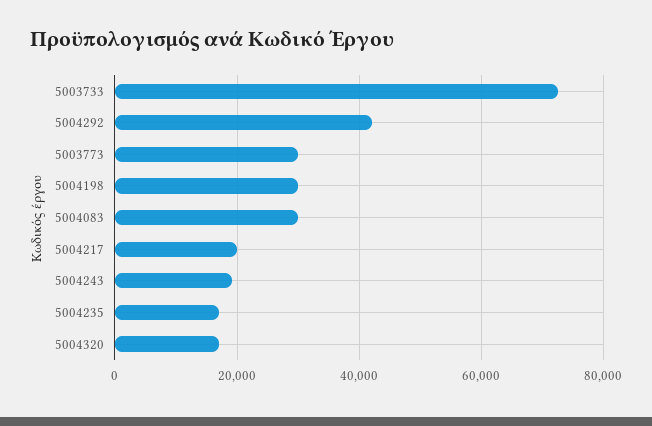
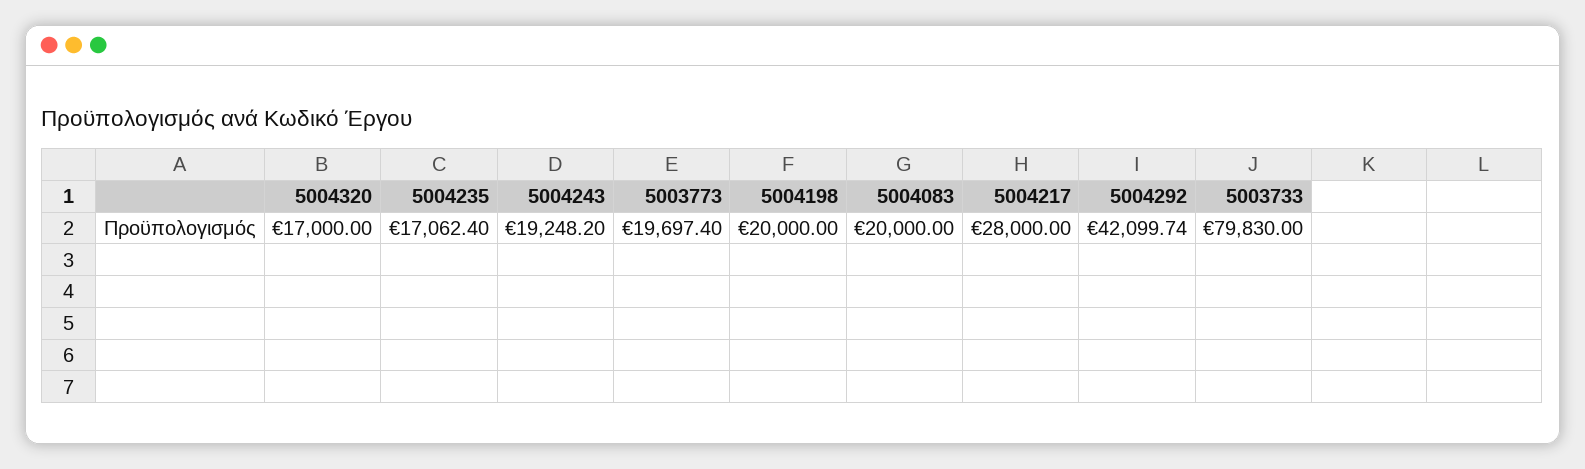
5003733: 72000 -> 79830
5003773: 30000 -> 19697.4
5004198: 30000 -> 20000
5004083: 30000 -> 20000
5004217: 20000 -> 28000

